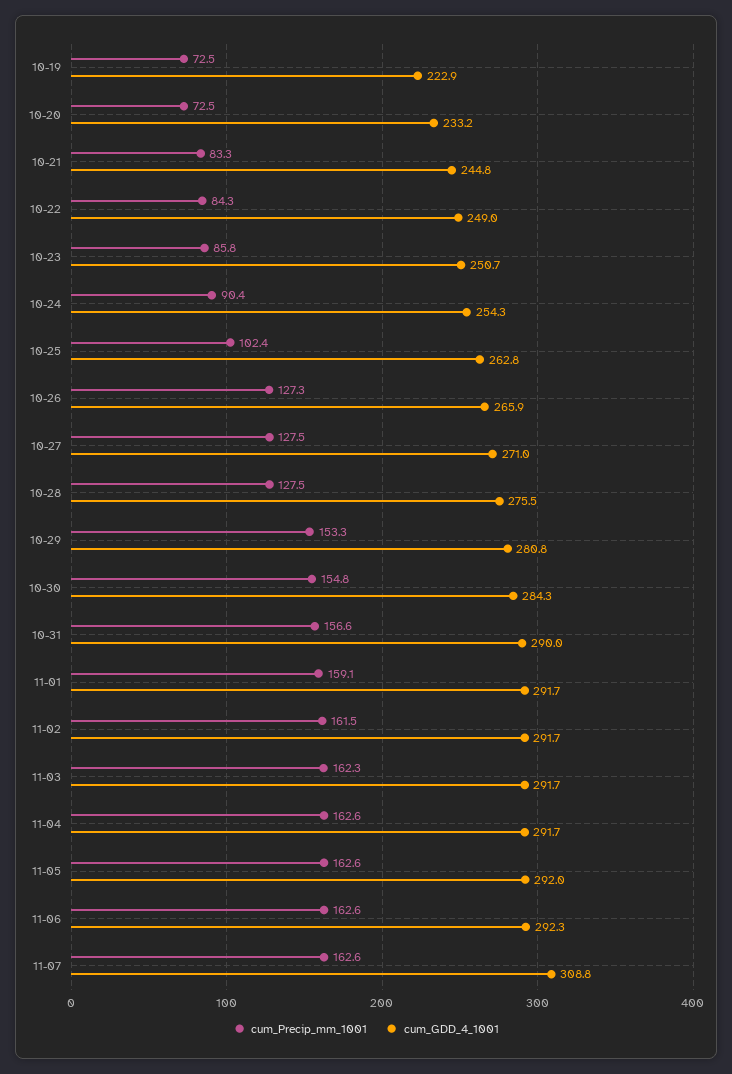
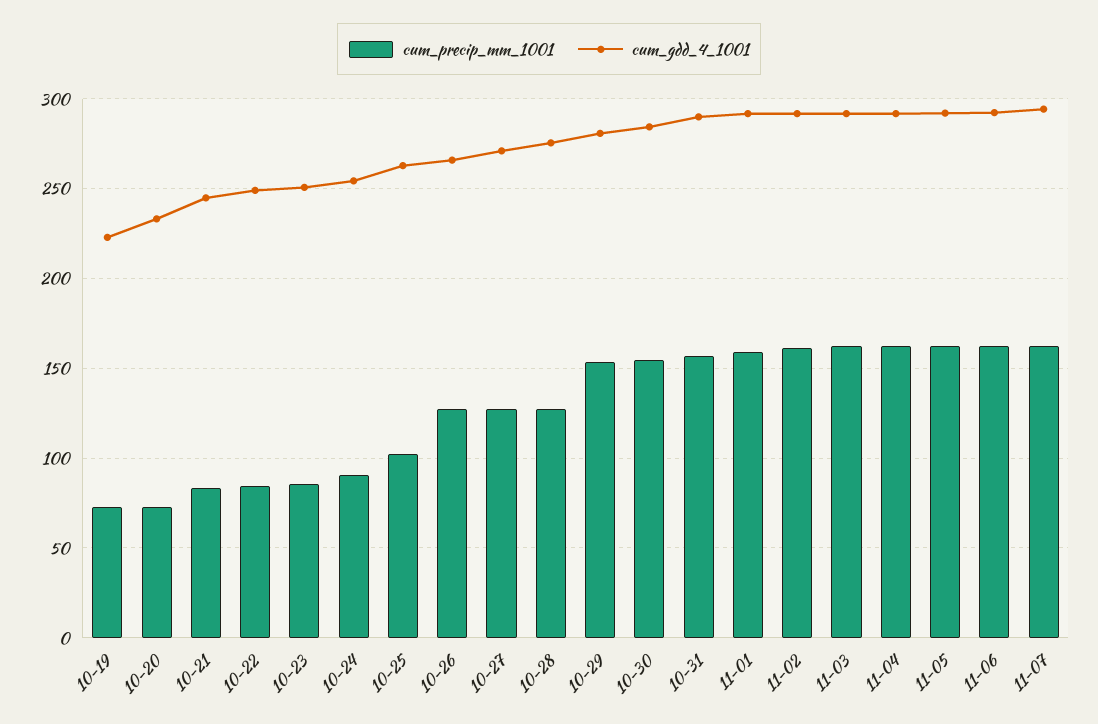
cum_GDD_4_1001, 11-07: 308.8 -> 295

